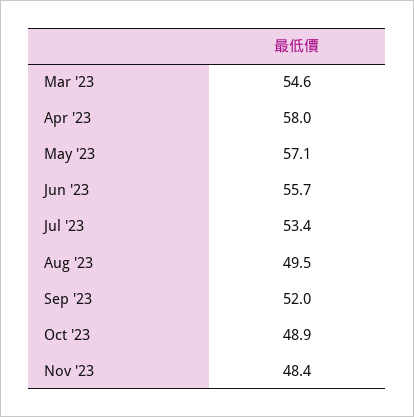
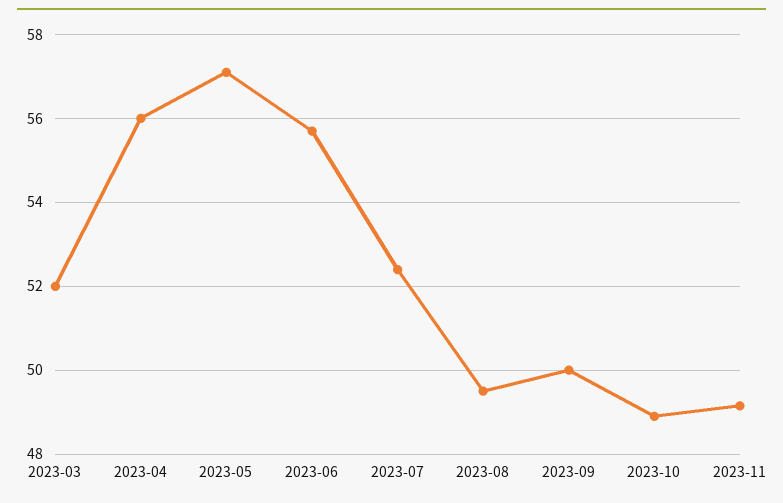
Mar '23: 54.6 -> 52
Apr '23: 58 -> 56
Jul '23: 53.4 -> 52.4
Sep '23: 52 -> 50
Nov '23: 48.4 -> 49.2

